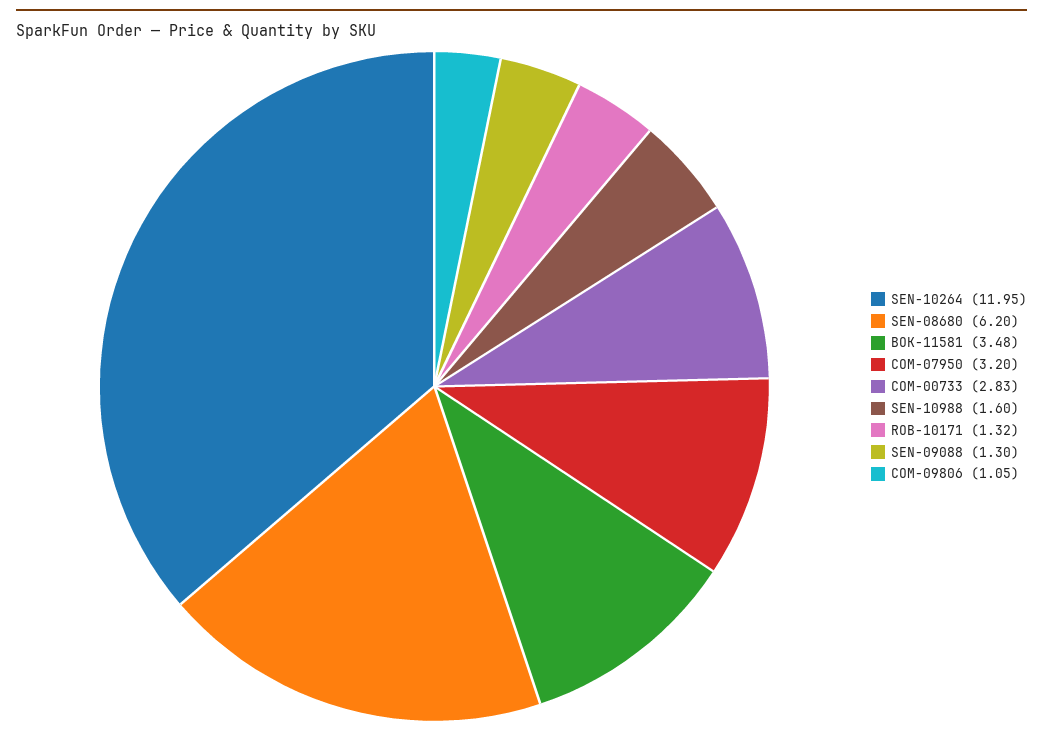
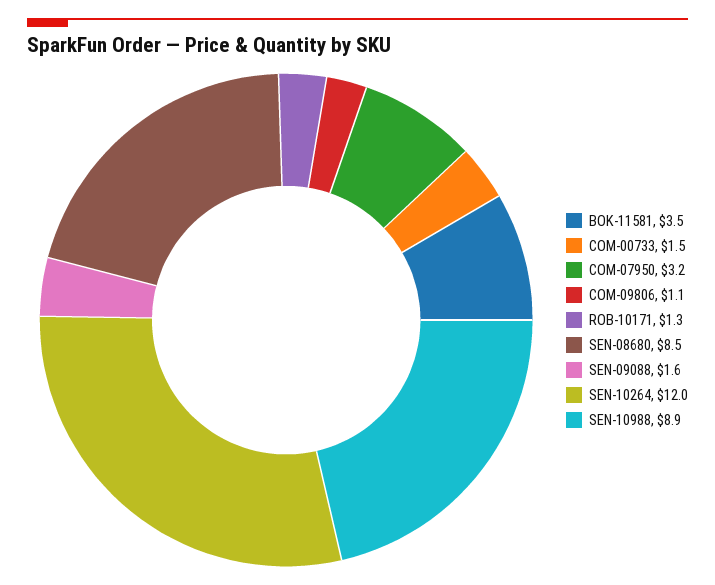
SEN-08680: 6.2 -> 8.5
COM-00733: 2.83 -> 1.5
SEN-10988: 1.6 -> 8.9
SEN-09088: 1.3 -> 1.6

